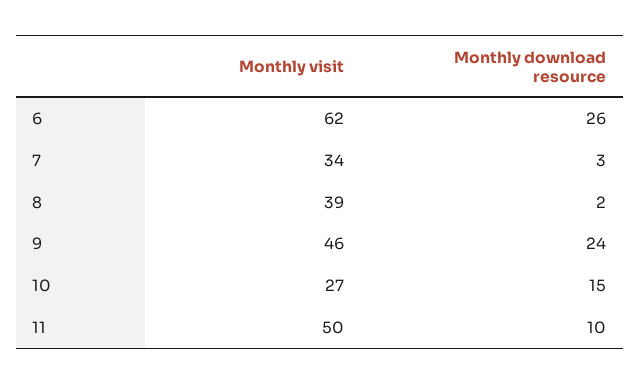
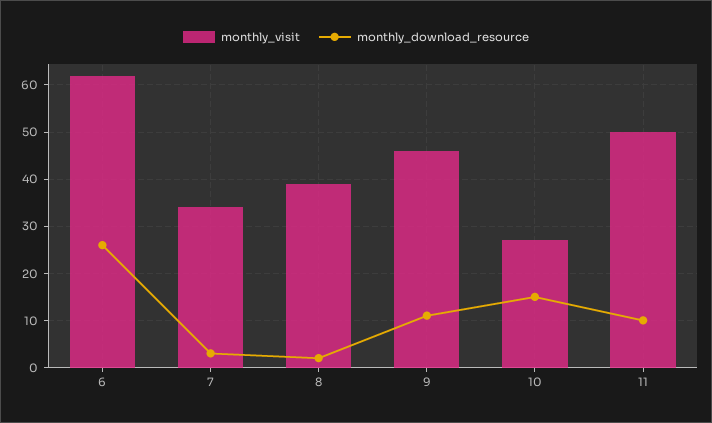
Monthly download resource, 9: 24 -> 10

